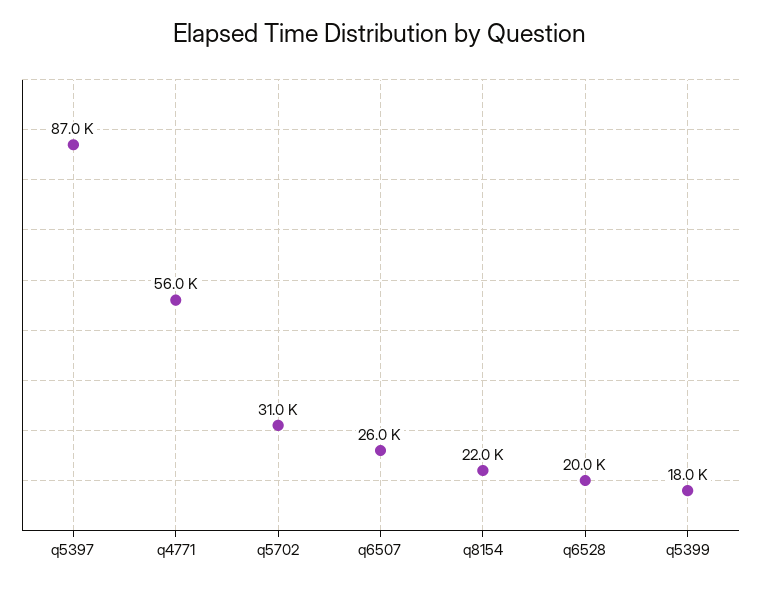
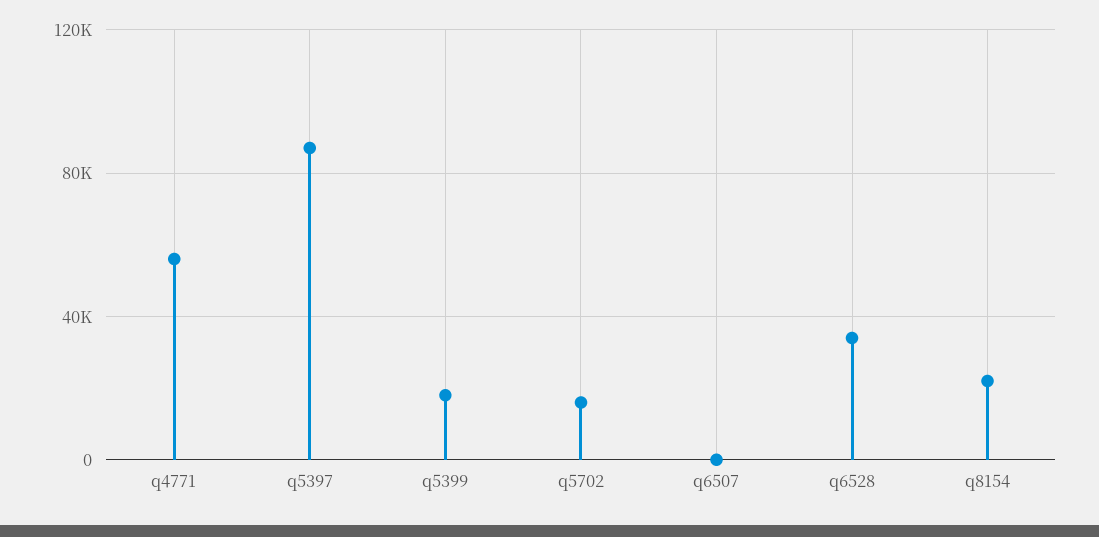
q5702: 31000 -> 15000
q6507: 26000 -> 0
q6528: 20000 -> 35000

